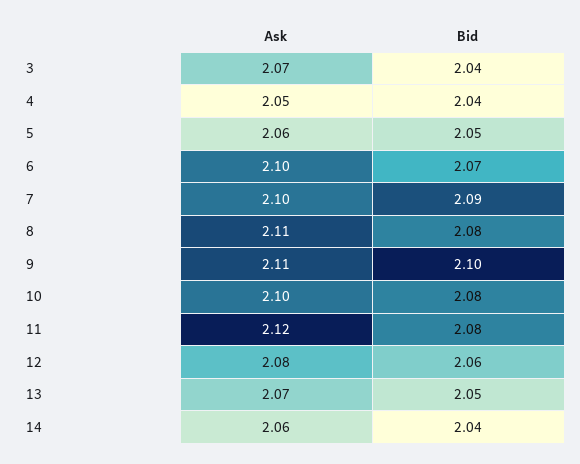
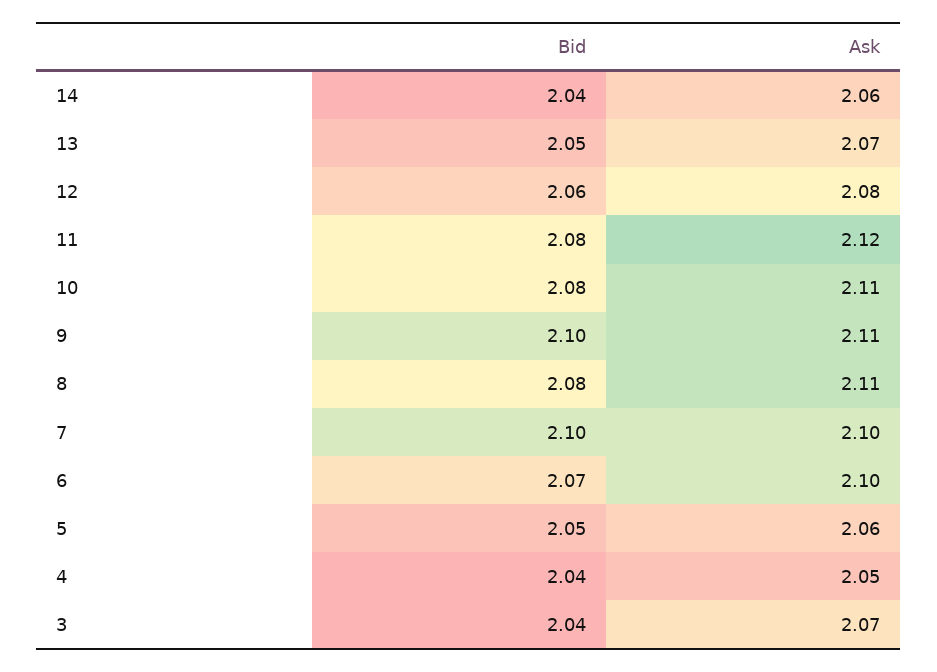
Bid, 7: 2.09 -> 2.1
Ask, 10: 2.1 -> 2.11

